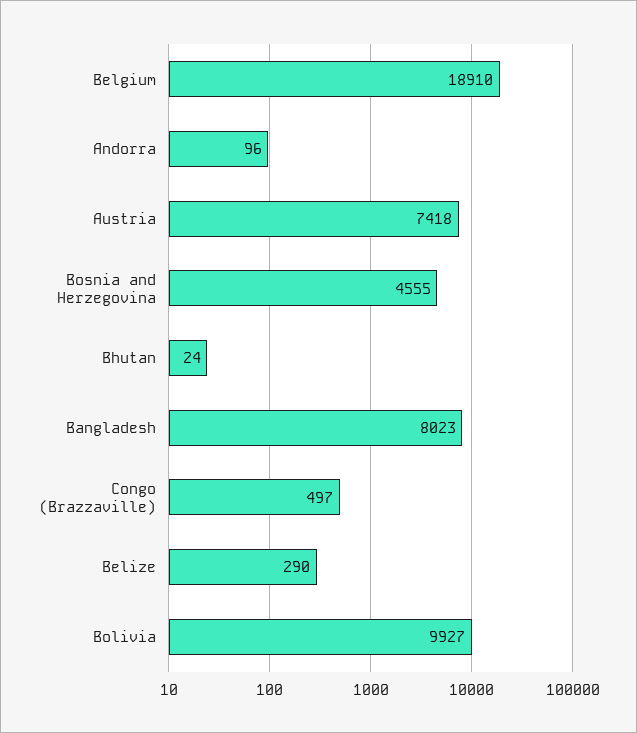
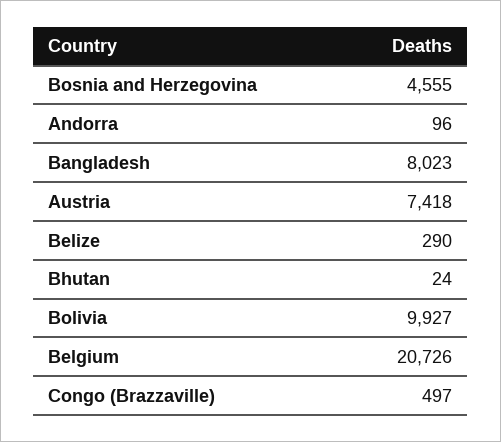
Belgium: 18910 -> 20726

